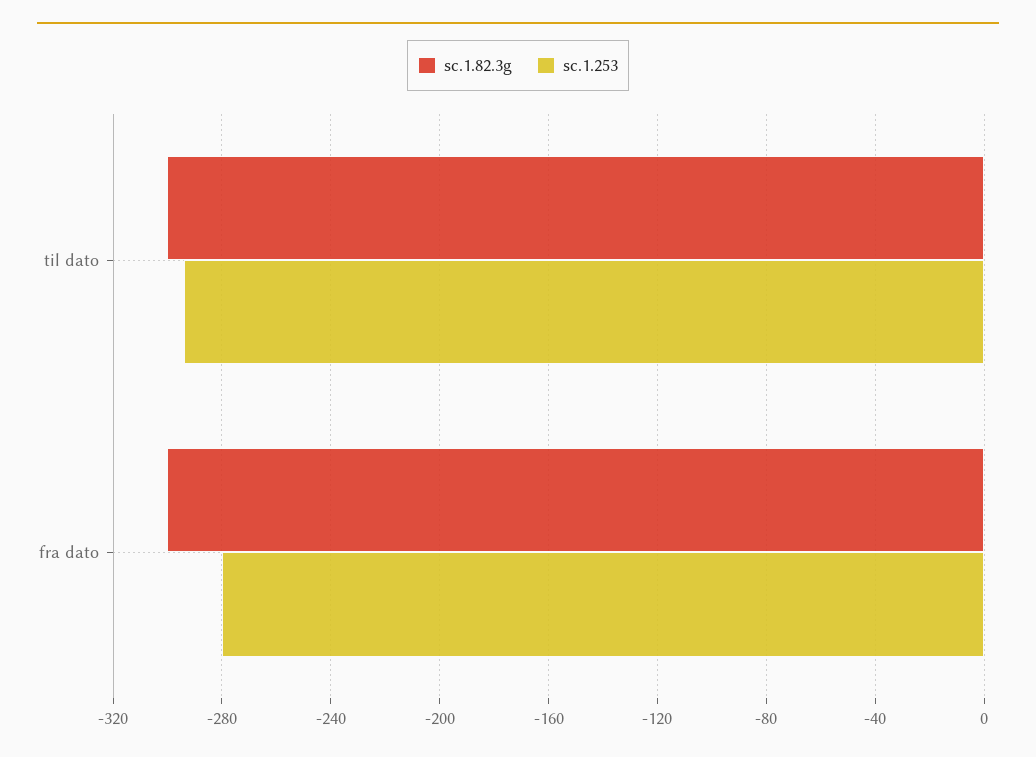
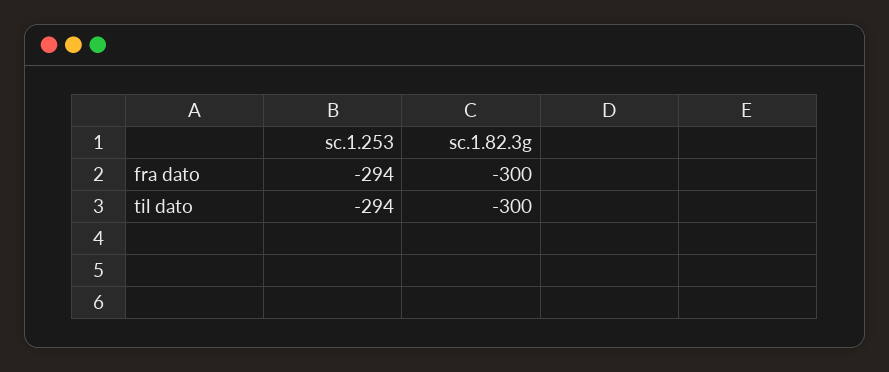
sc.1.253, fra dato: -280 -> -294

